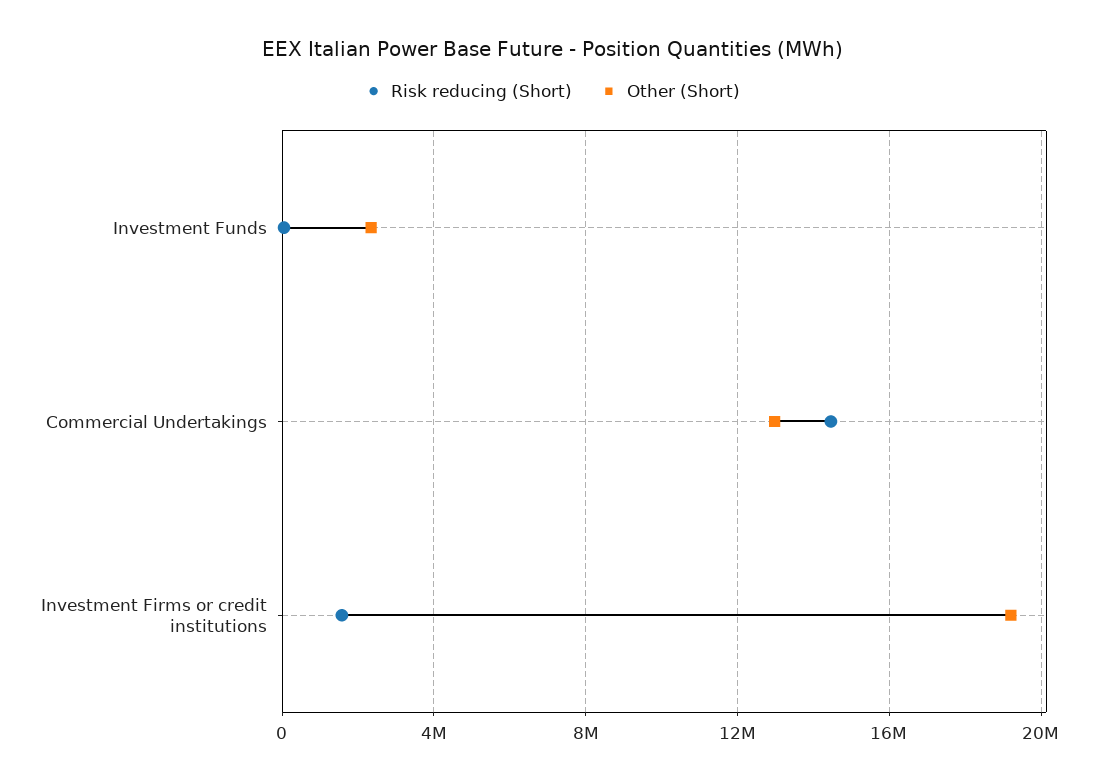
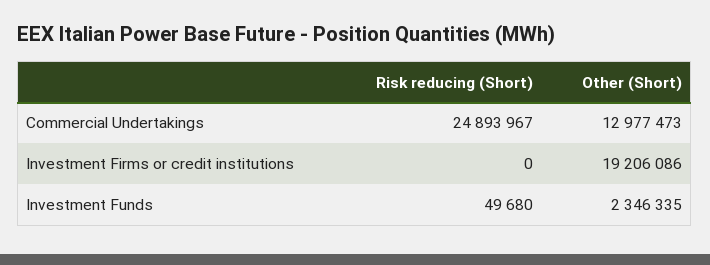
Risk reducing (Short), Commercial Undertakings: 14500000 -> 24893967
Risk reducing (Short), Investment Firms or credit institutions: 1500000 -> 0

